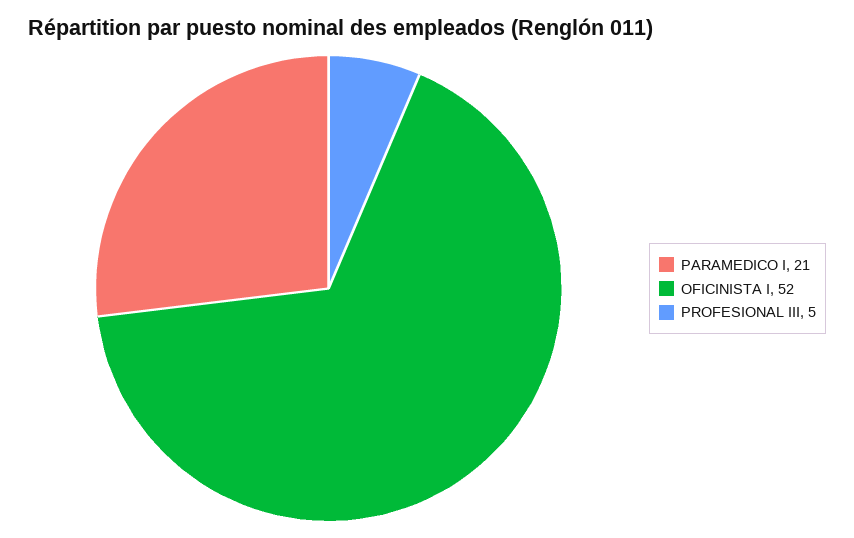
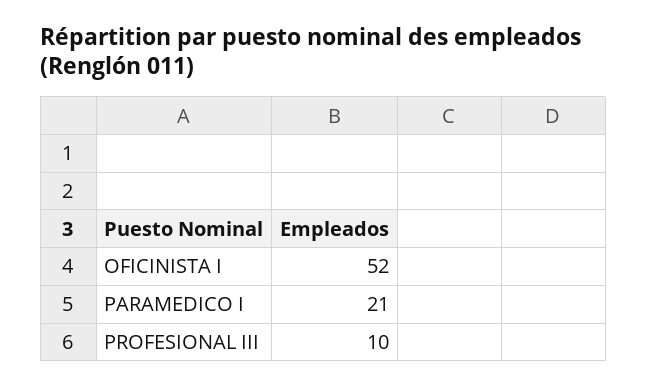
PROFESIONAL III: 5 -> 10

